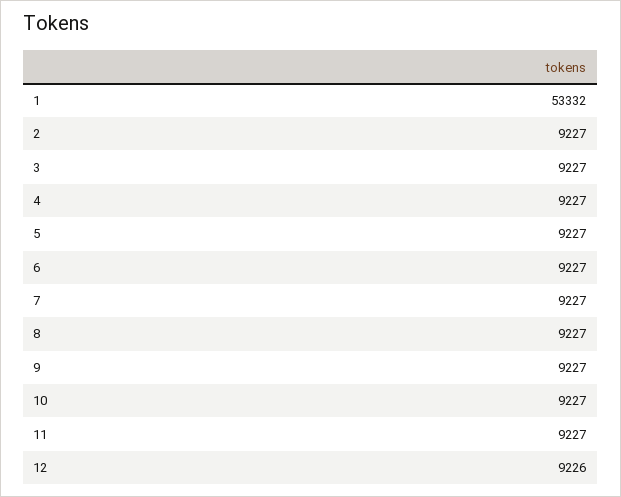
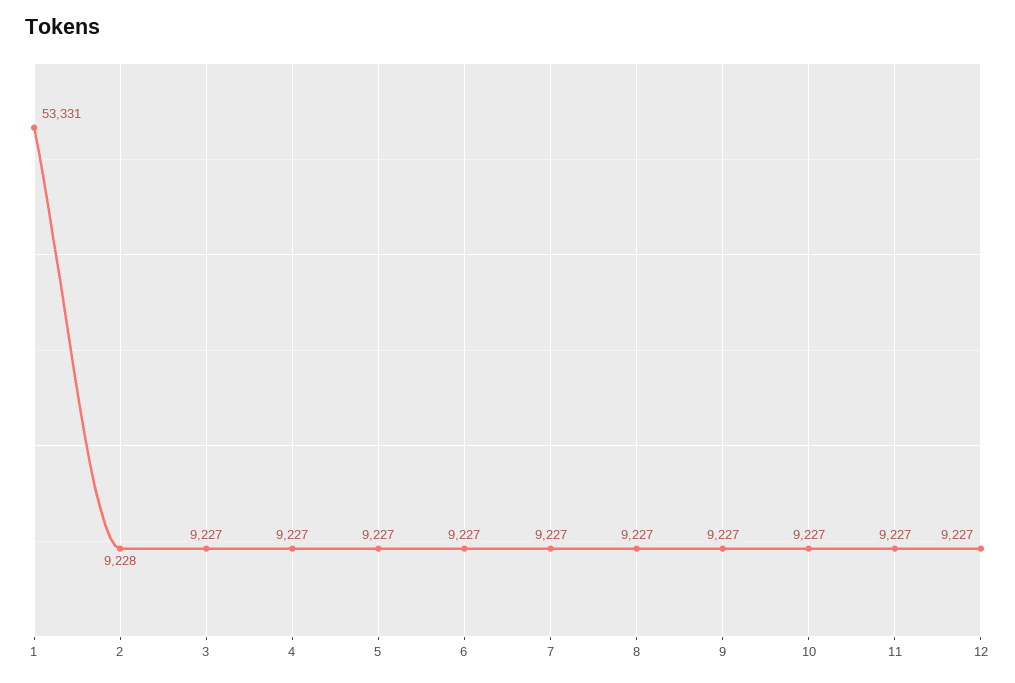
1: 53332 -> 53331
2: 9227 -> 9228
12: 9226 -> 9227

